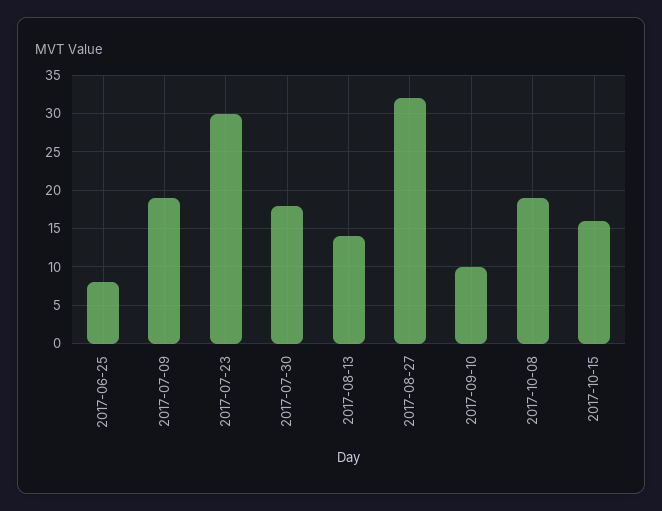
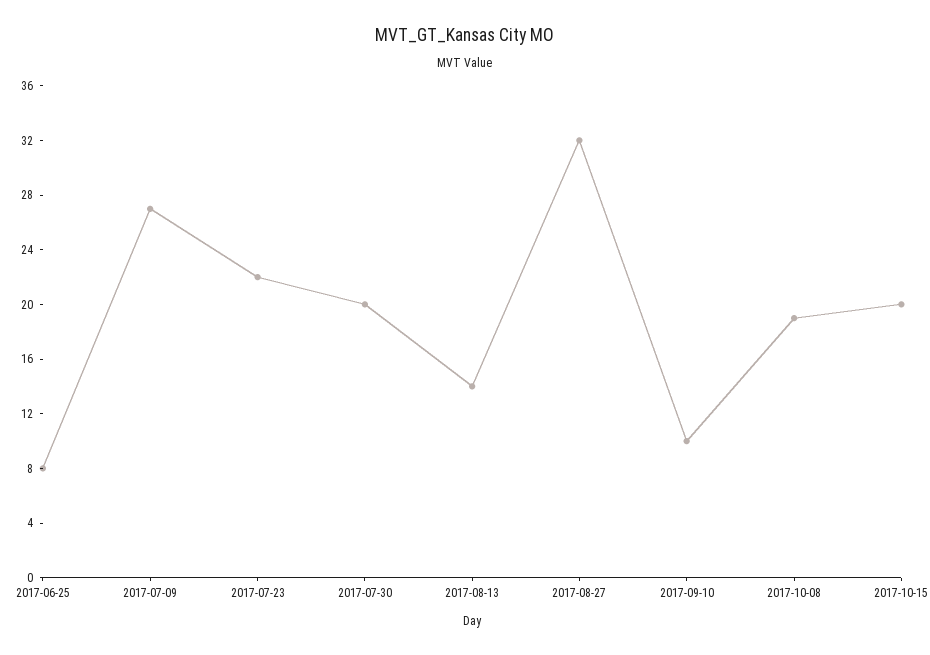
2017-07-09: 19 -> 27
2017-07-23: 30 -> 22
2017-07-30: 18 -> 20
2017-10-15: 16 -> 20

